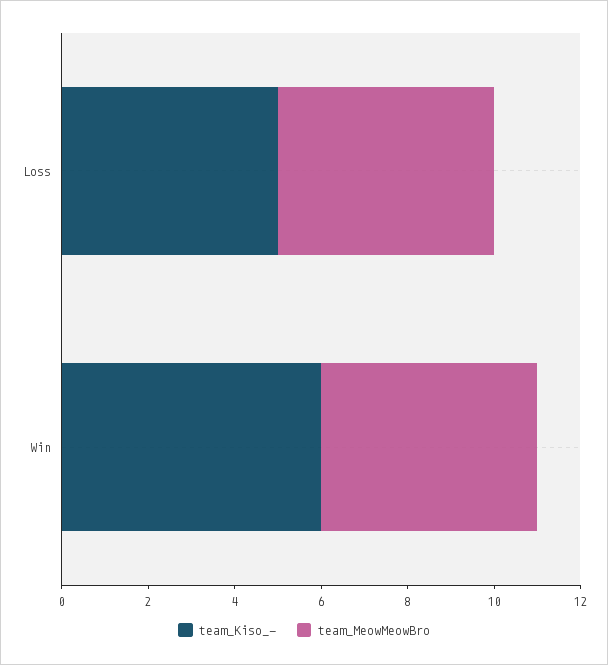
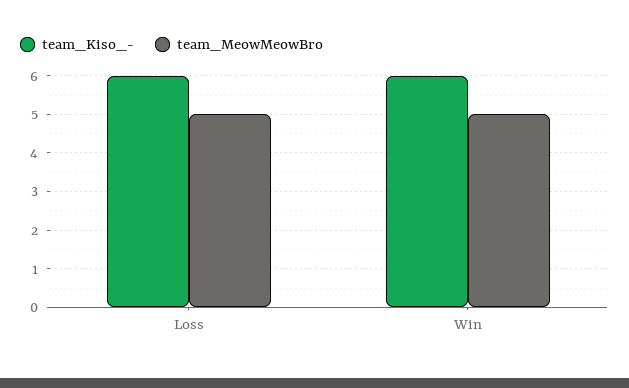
team_Kiso_-, Loss: 5 -> 6

